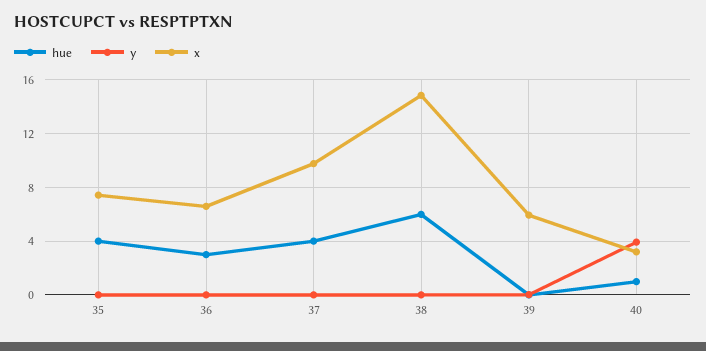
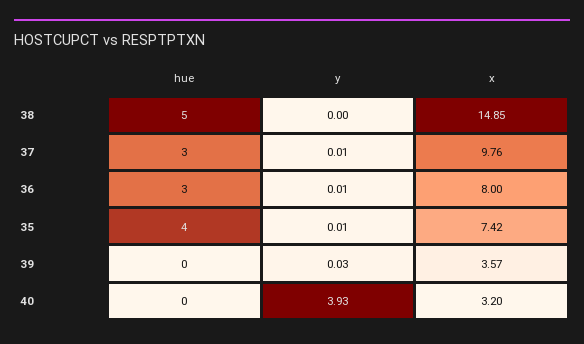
x, 36: 6.5 -> 8
hue, 37: 4 -> 3
hue, 38: 6 -> 5
x, 39: 6 -> 3.57
hue, 40: 1 -> 0

